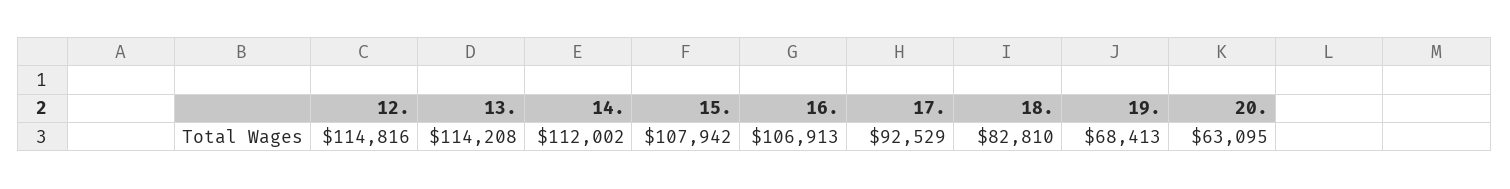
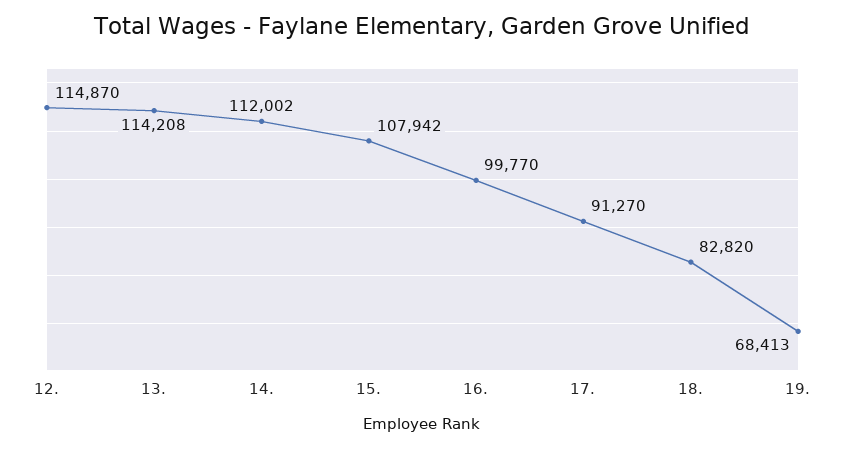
12.: 114816 -> 114870
16.: 106913 -> 99770
17.: 92529 -> 91270
18.: 82810 -> 82820
20.: 63095 -> none

